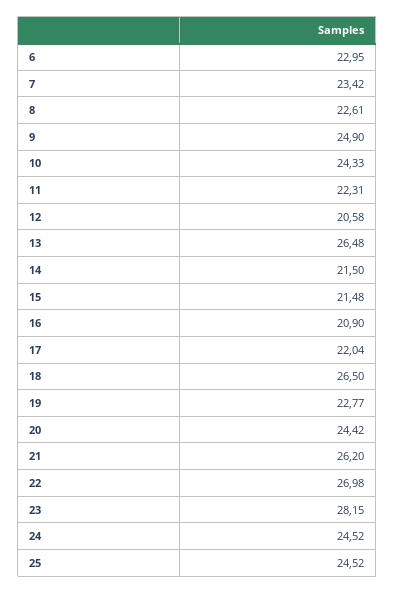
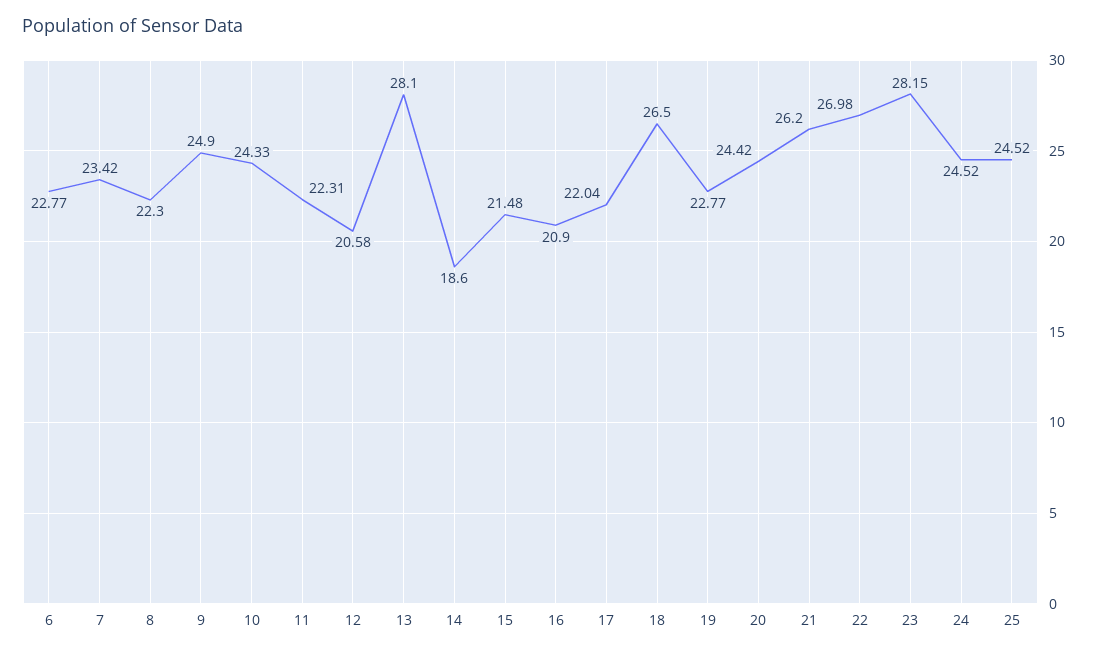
6: 22.95 -> 22.77
8: 22.61 -> 22.3
13: 26.48 -> 28.1
14: 21.5 -> 18.6

